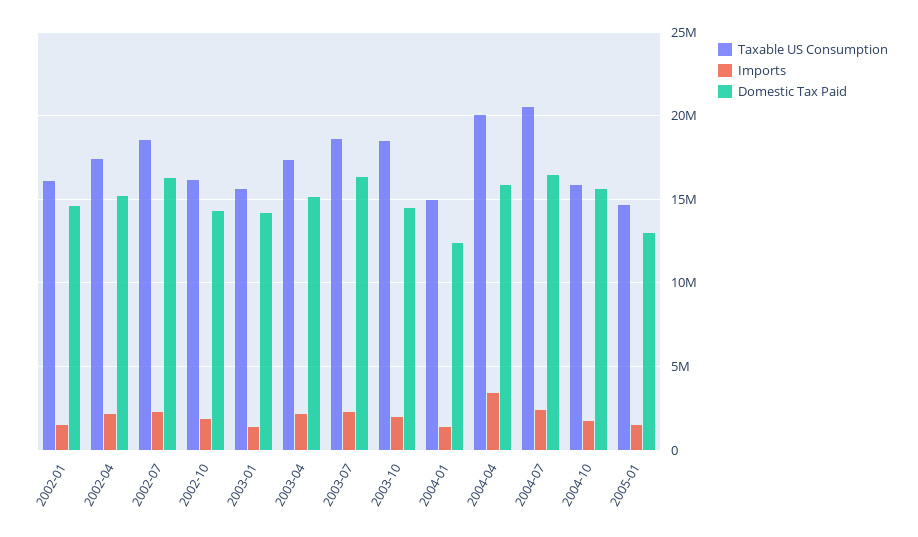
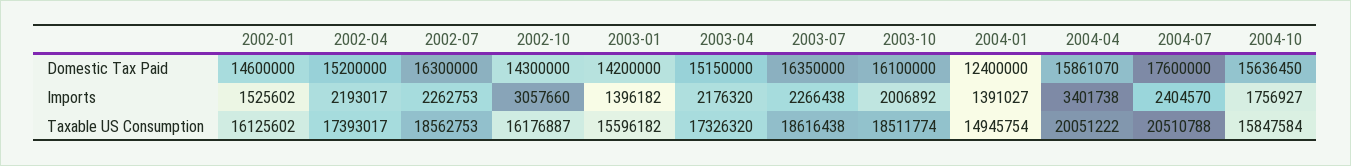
Imports, 2002-10: 2000000 -> 3057660
Domestic Tax Paid, 2003-10: 14500000 -> 16100000
Domestic Tax Paid, 2004-07: 16500000 -> 17600000
Taxable US Consumption, 2005-01: 14500000 -> none
Imports, 2005-01: 1500000 -> none
Domestic Tax Paid, 2005-01: 13000000 -> none

